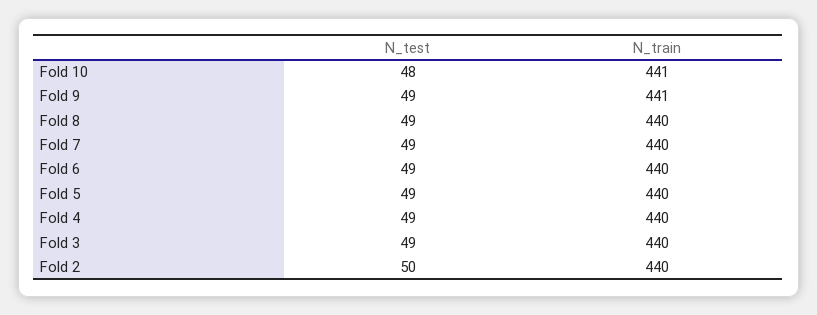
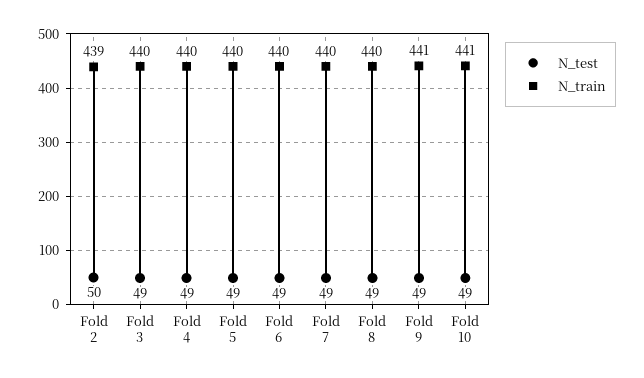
N_test, Fold 10: 48 -> 49
N_train, Fold 2: 440 -> 439

